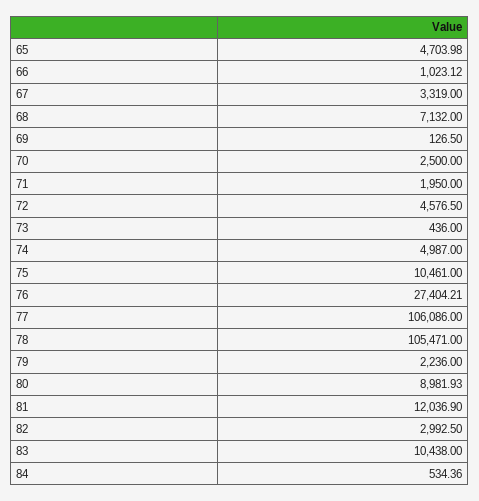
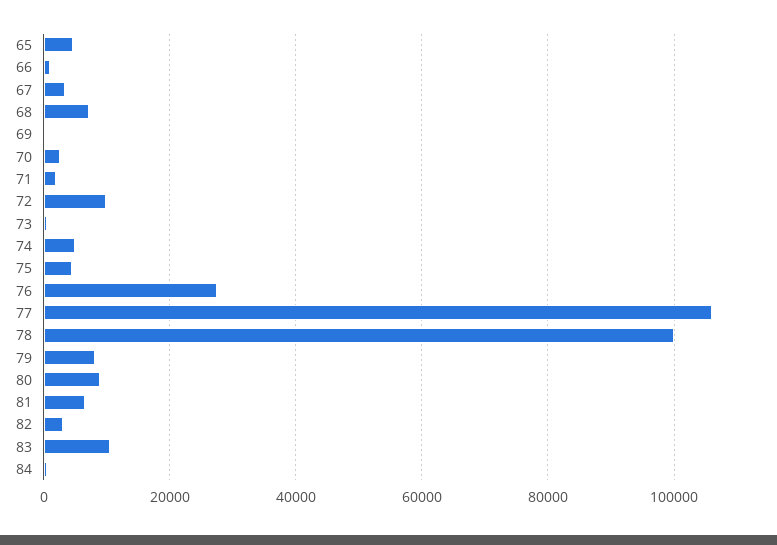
72: 4576.5 -> 10000
75: 10461 -> 4000
78: 105471 -> 100000
79: 2236 -> 8000
81: 12036.9 -> 6000

